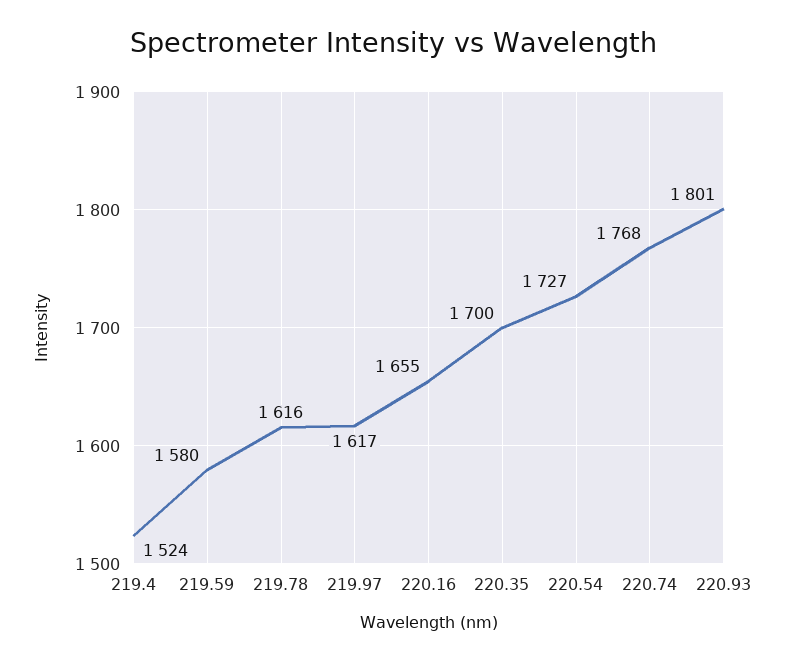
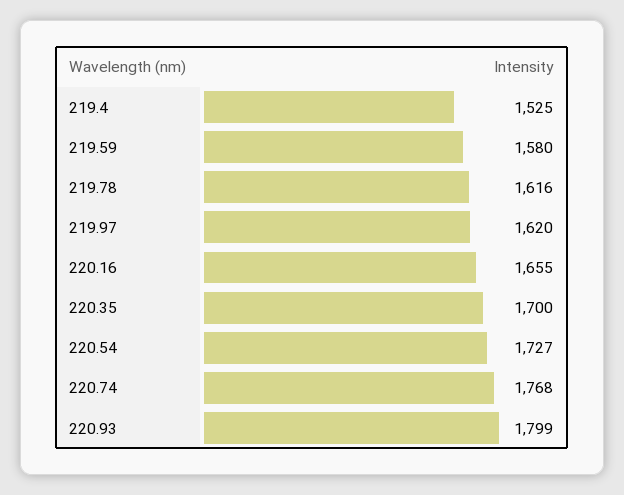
219.4: 1524 -> 1525
219.97: 1617 -> 1620
220.93: 1801 -> 1799

